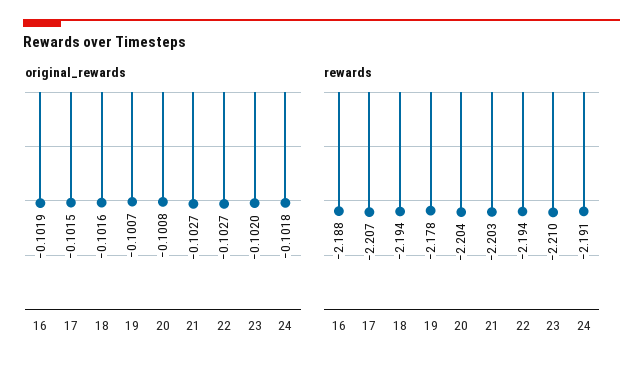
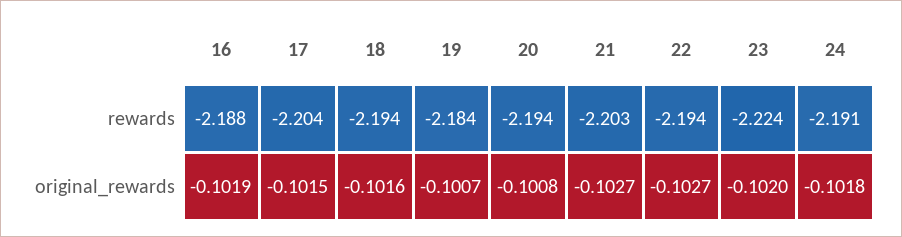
rewards, 17: -2.207 -> -2.204
rewards, 19: -2.178 -> -2.184
rewards, 20: -2.204 -> -2.194
rewards, 23: -2.21 -> -2.224

